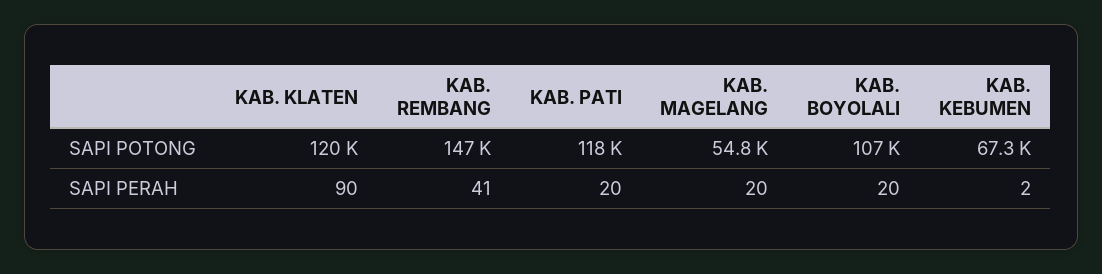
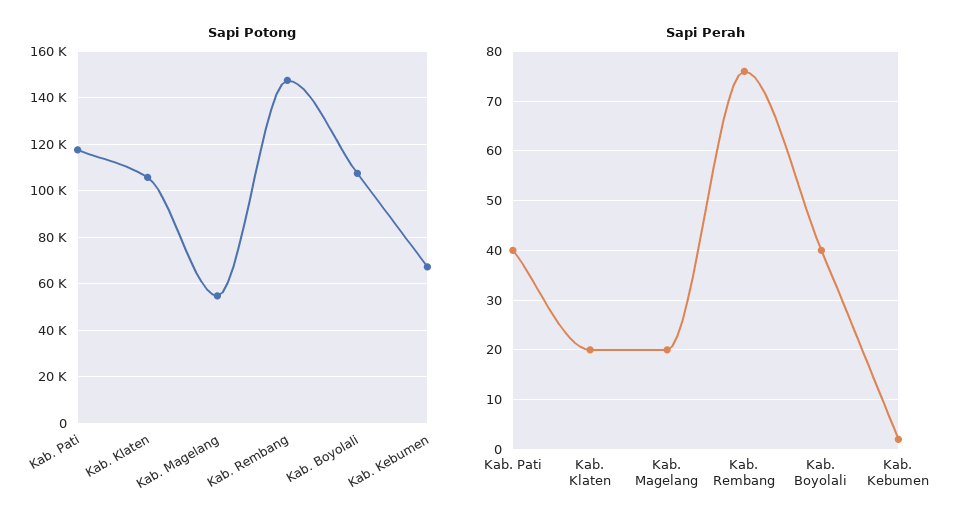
SAPI POTONG, KAB. KLATEN: 120000 -> 105000
SAPI PERAH, KAB. KLATEN: 90 -> 20
SAPI PERAH, KAB. REMBANG: 41 -> 75
SAPI PERAH, KAB. PATI: 20 -> 40
SAPI PERAH, KAB. BOYOLALI: 20 -> 40

